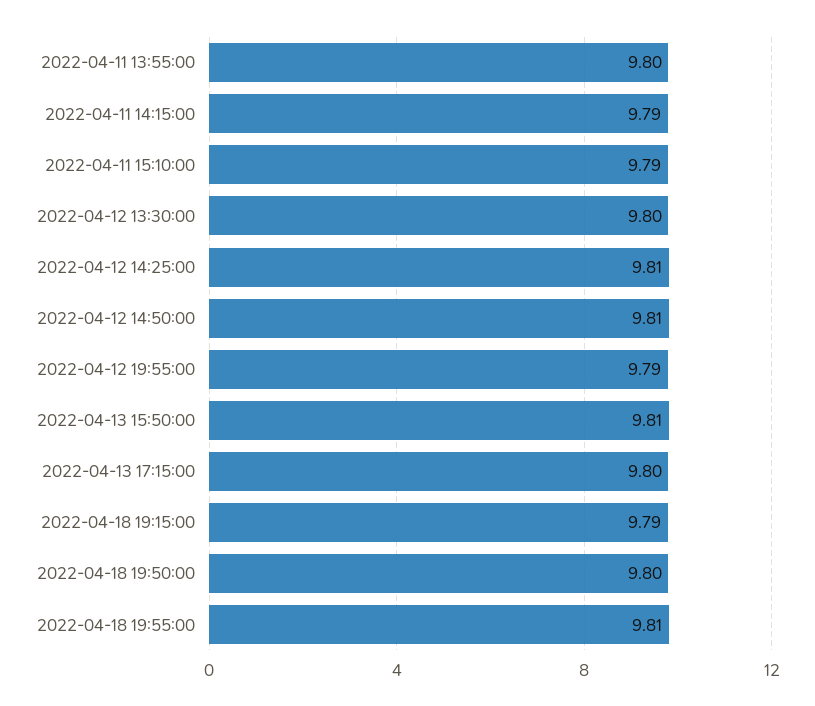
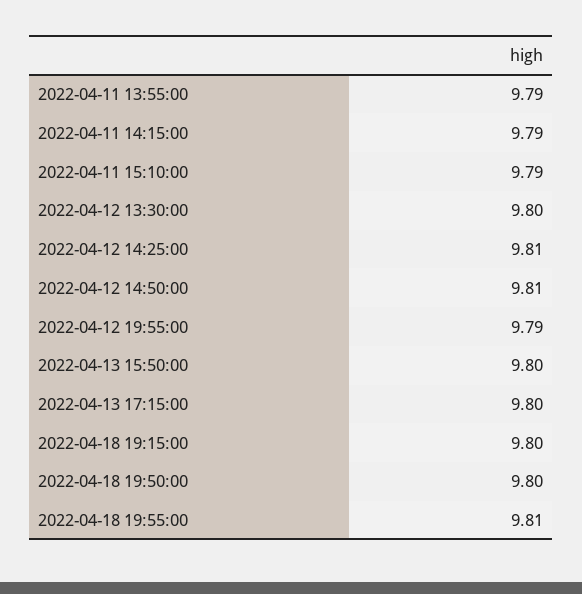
2022-04-11 13:55:00: 9.8 -> 9.79
2022-04-13 15:50:00: 9.81 -> 9.8
2022-04-18 19:15:00: 9.79 -> 9.8

